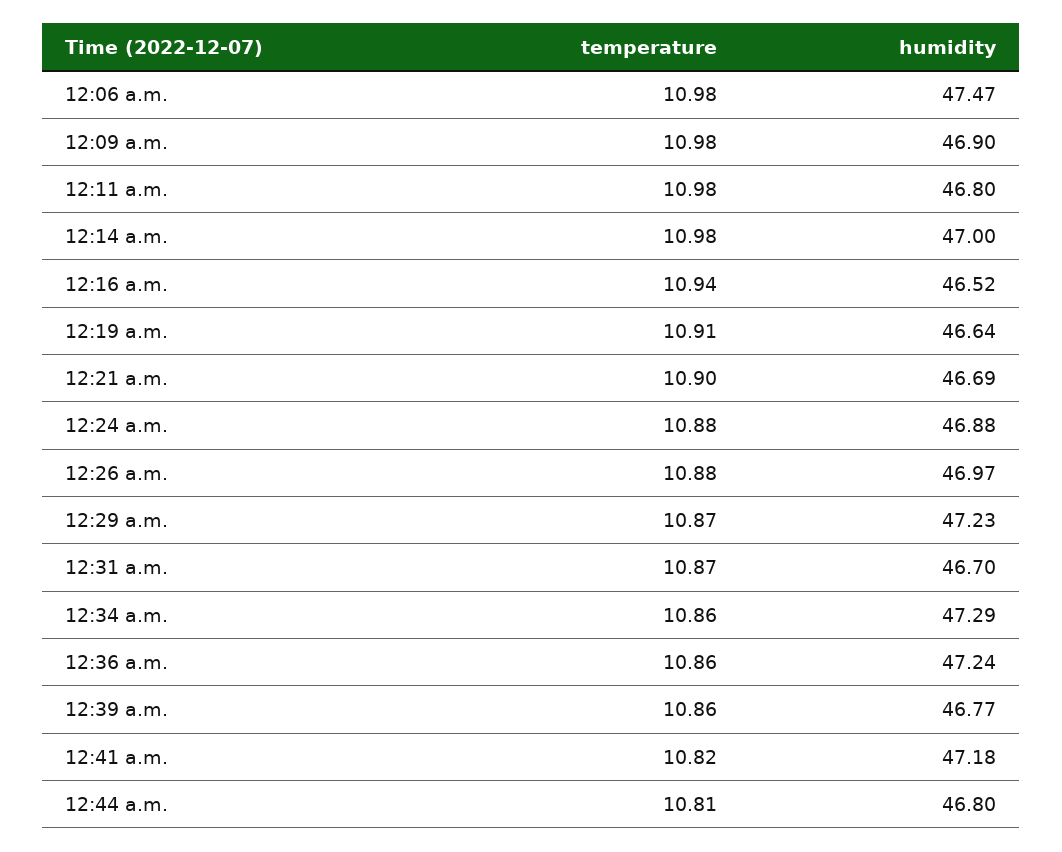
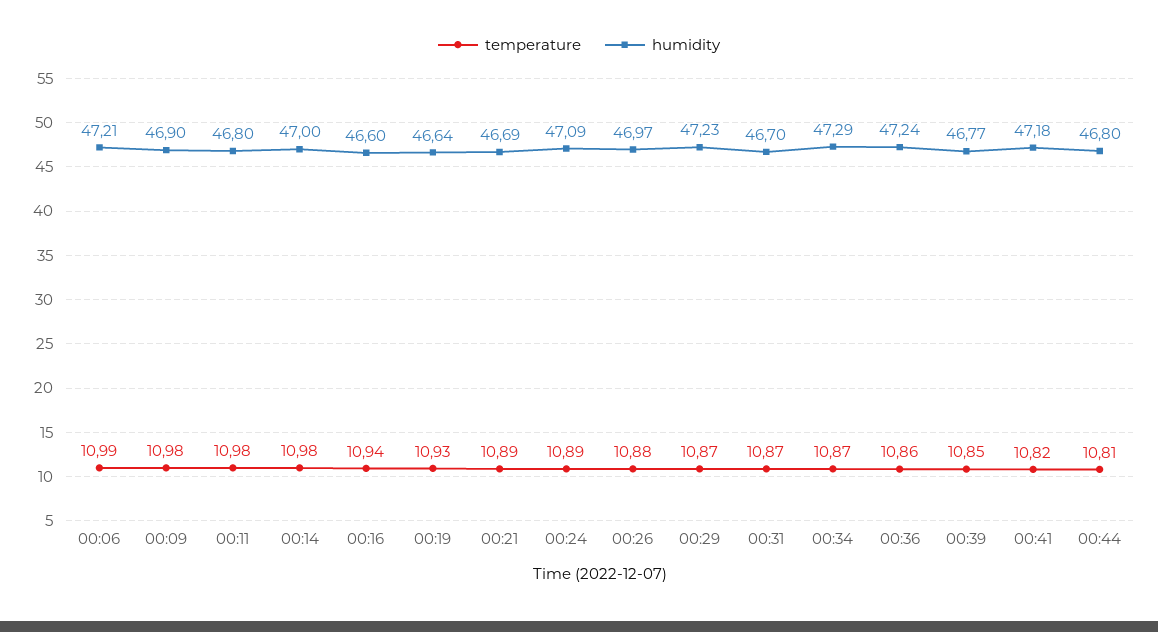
temperature, 12:06 a.m.: 10.98 -> 10.99
humidity, 12:06 a.m.: 47.47 -> 47.21
humidity, 12:16 a.m.: 46.52 -> 46.6
temperature, 12:19 a.m.: 10.91 -> 10.93
temperature, 12:21 a.m.: 10.9 -> 10.89
temperature, 12:24 a.m.: 10.88 -> 10.89
humidity, 12:24 a.m.: 46.88 -> 47.09
temperature, 12:34 a.m.: 10.86 -> 10.87
temperature, 12:39 a.m.: 10.86 -> 10.85

